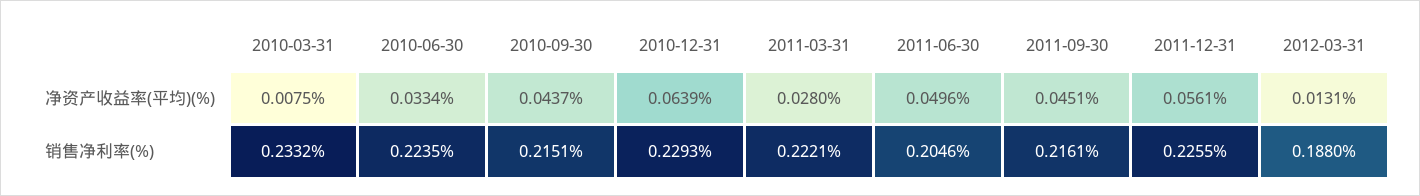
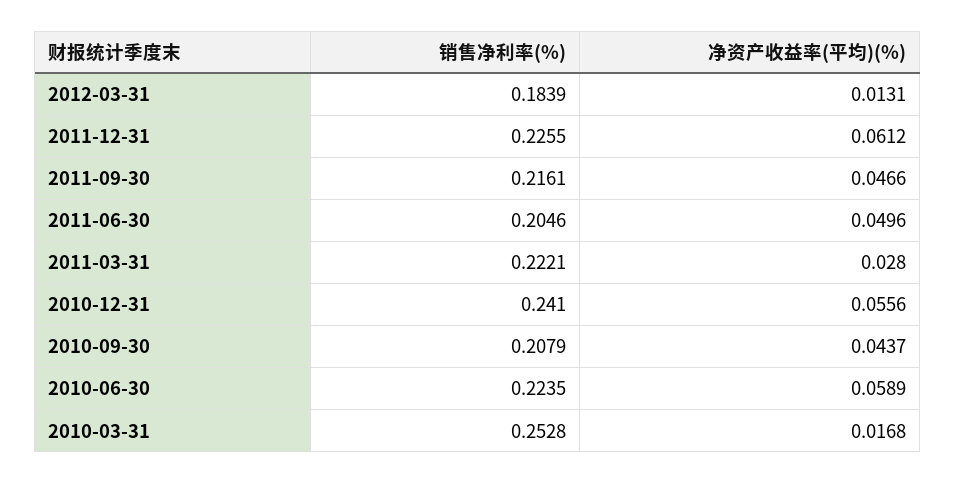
2010-03-31, 净资产收益率(平均)(%): 0.0075 -> 0.0168
2010-06-30, 净资产收益率(平均)(%): 0.0334 -> 0.0589
2010-12-31, 净资产收益率(平均)(%): 0.0639 -> 0.0556
2011-09-30, 净资产收益率(平均)(%): 0.0451 -> 0.0466
2011-12-31, 净资产收益率(平均)(%): 0.0561 -> 0.0612
2010-03-31, 销售净利率(%): 0.2332 -> 0.2528
2010-09-30, 销售净利率(%): 0.2151 -> 0.2079
2010-12-31, 销售净利率(%): 0.2293 -> 0.241
2012-03-31, 销售净利率(%): 0.188 -> 0.1839

